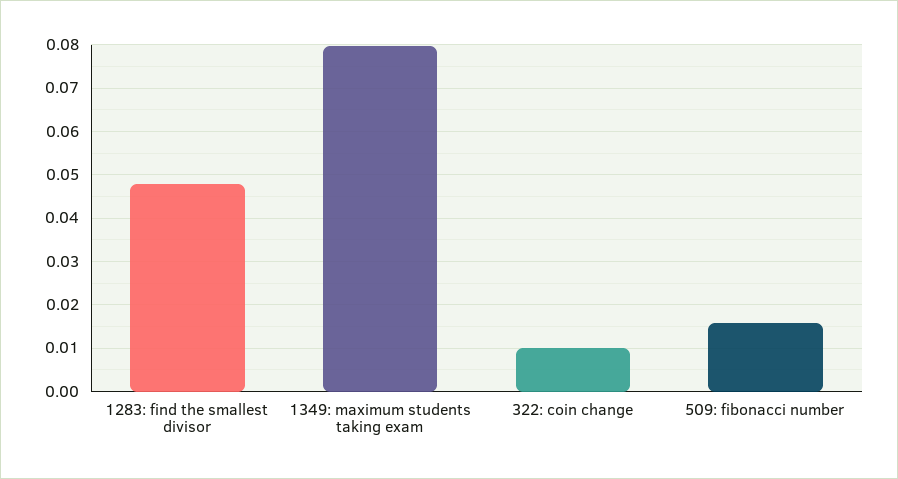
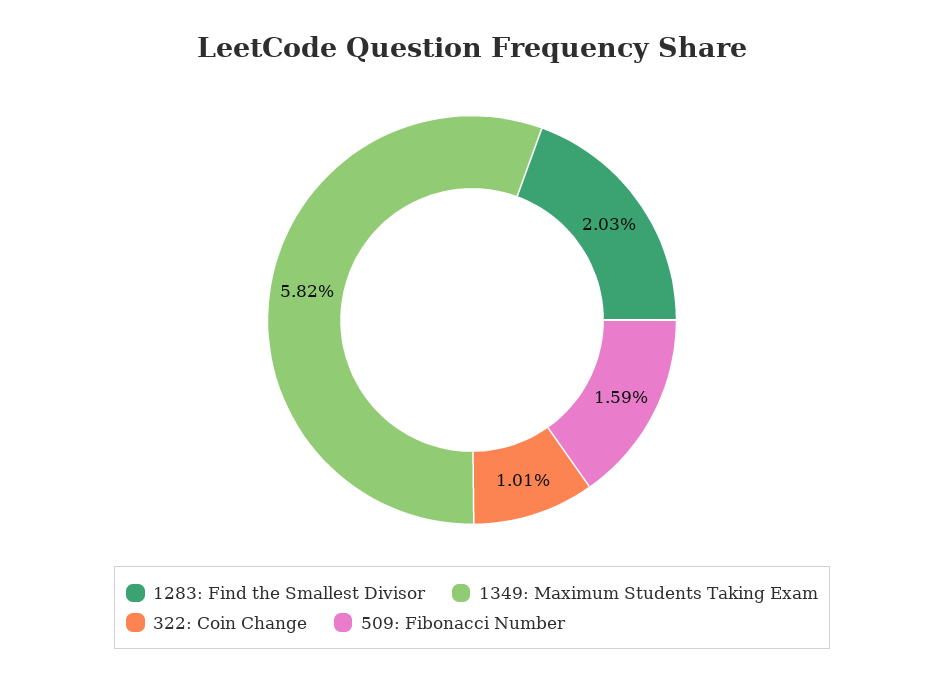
1283: find the smallest divisor: 0.048 -> 0.0203
1349: maximum students taking exam: 0.08 -> 0.0582

